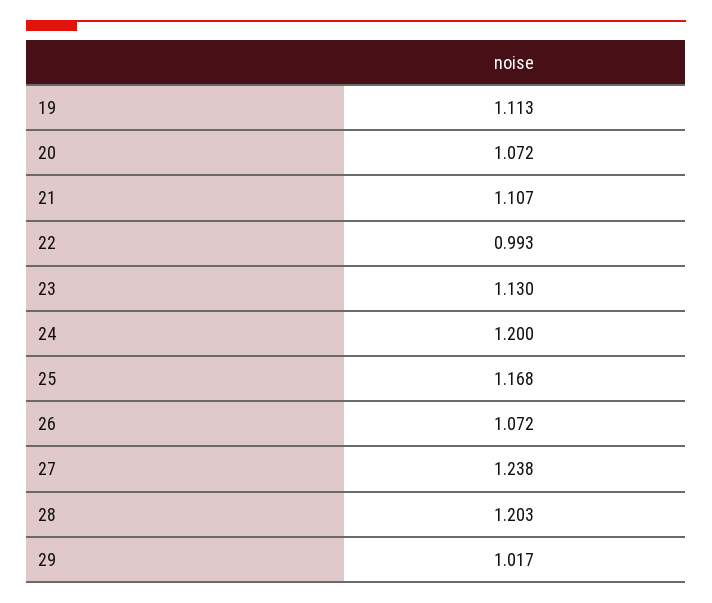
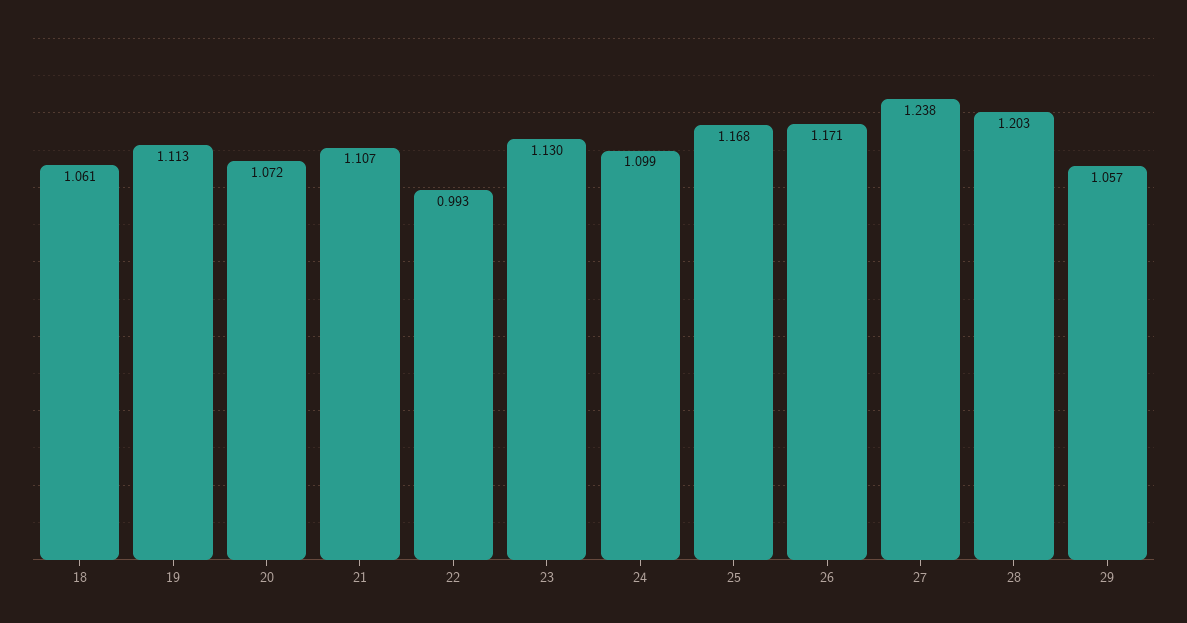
24: 1.2 -> 1.099
26: 1.072 -> 1.171
29: 1.017 -> 1.057
18: none -> 1.061

